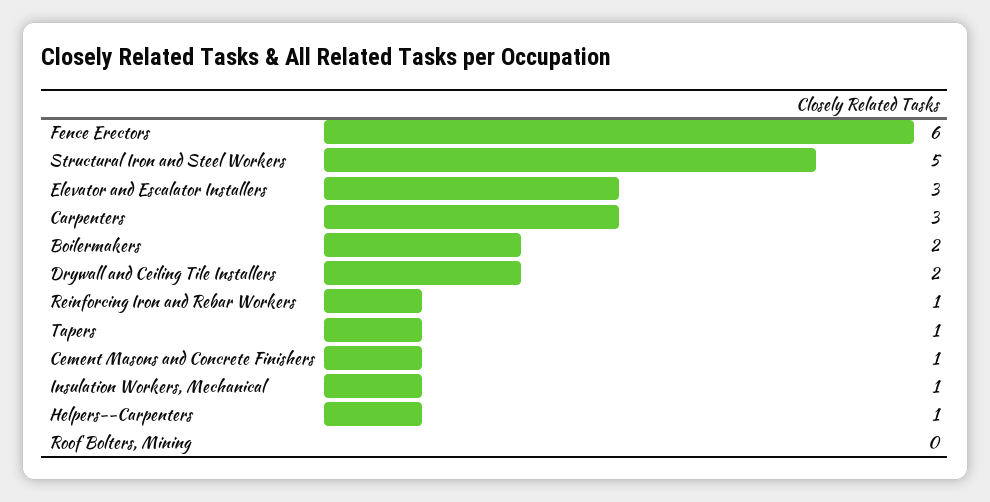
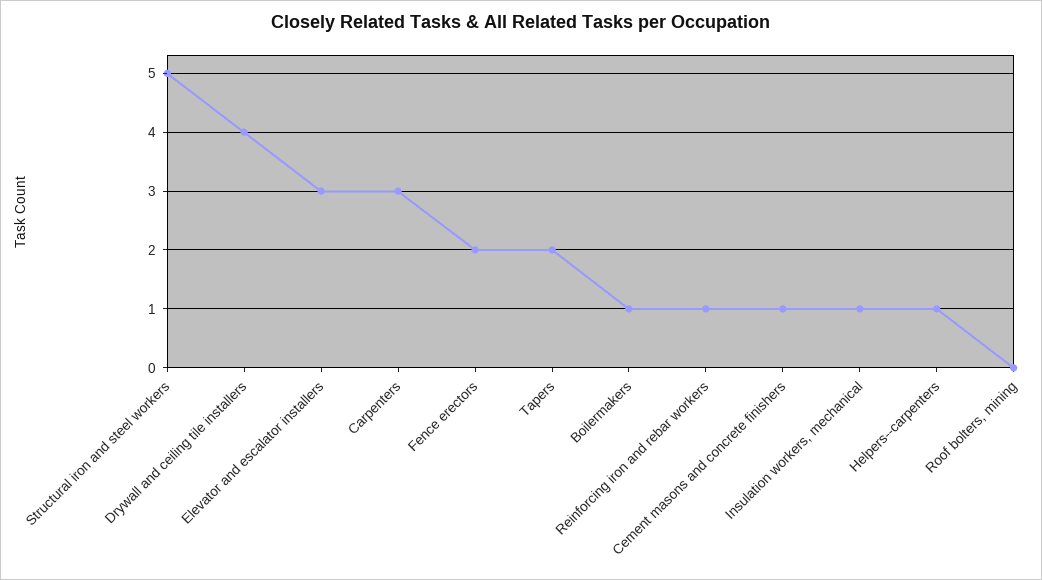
Fence Erectors: 6 -> 2
Boilermakers: 2 -> 1
Drywall and Ceiling Tile Installers: 2 -> 4
Tapers: 1 -> 2

